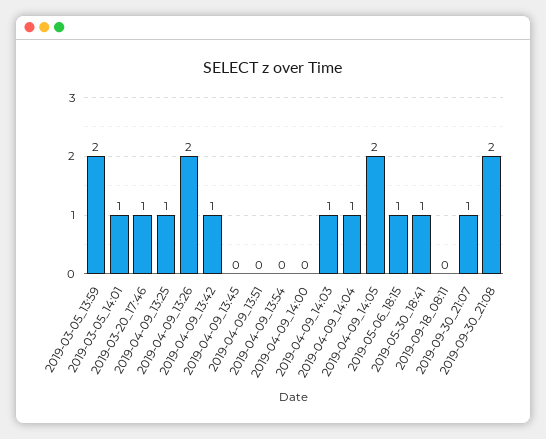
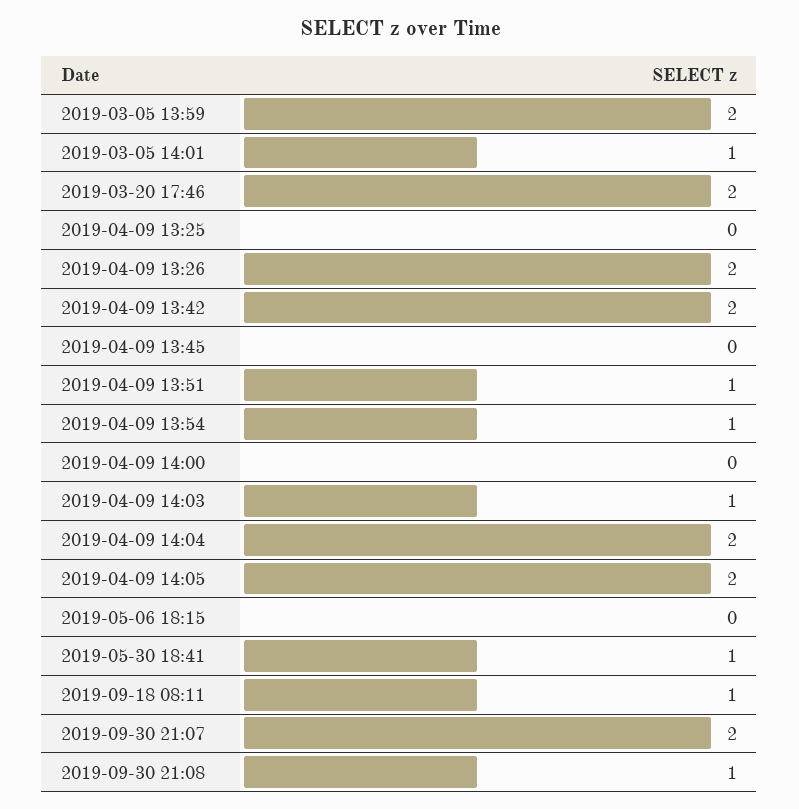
2019-03-20_17:46: 1 -> 2
2019-04-09_13:25: 1 -> 0
2019-04-09_13:42: 1 -> 2
2019-04-09_13:51: 0 -> 1
2019-04-09_13:54: 0 -> 1
2019-04-09_14:04: 1 -> 2
2019-05-06_18:15: 1 -> 0
2019-09-18_08:11: 0 -> 1
2019-09-30_21:07: 1 -> 2
2019-09-30_21:08: 2 -> 1

